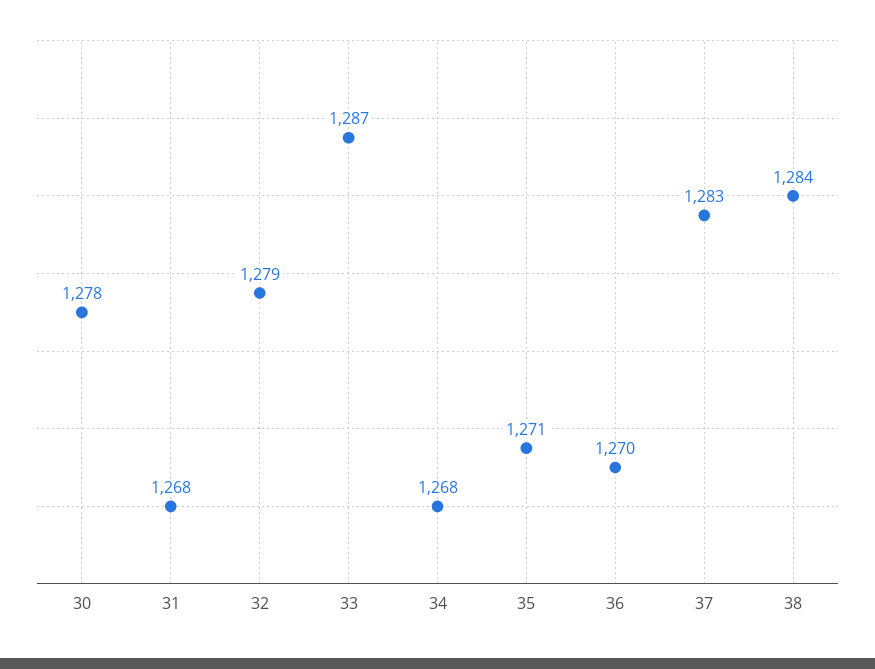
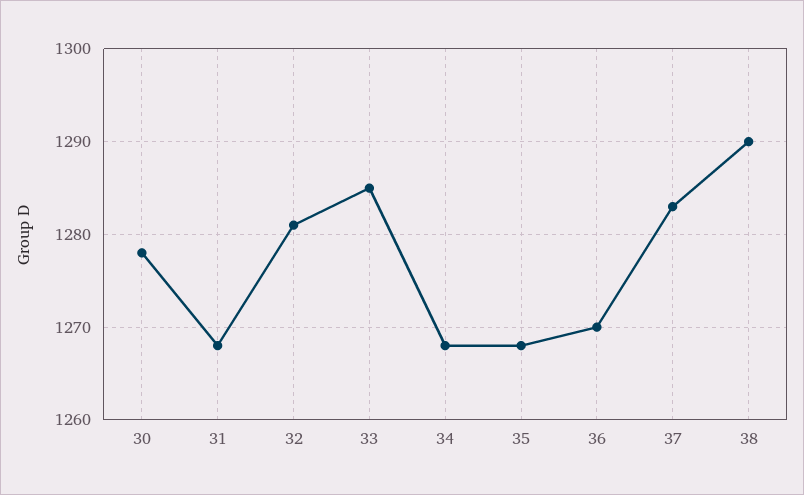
32: 1279 -> 1281
33: 1287 -> 1285
35: 1271 -> 1268
38: 1284 -> 1290

